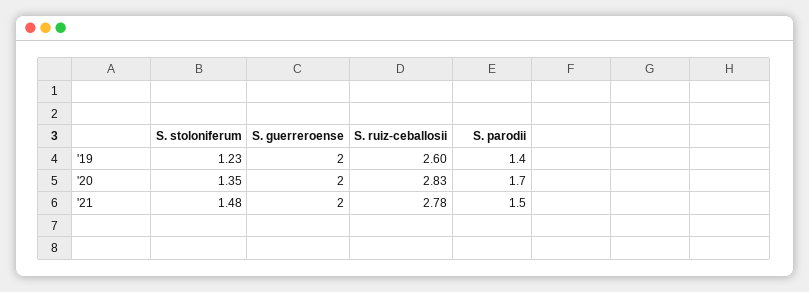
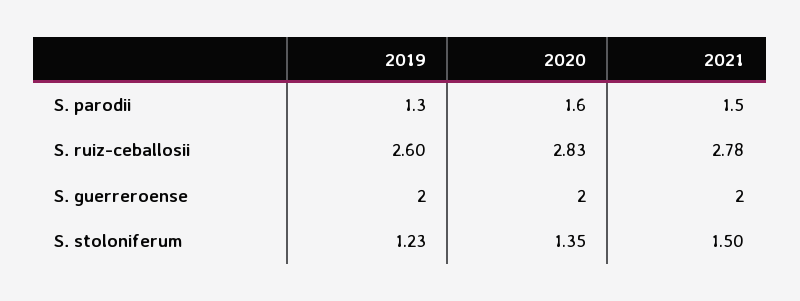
S. parodii, '19: 1.4 -> 1.3
S. parodii, '20: 1.7 -> 1.6
S. stoloniferum, '21: 1.48 -> 1.5

